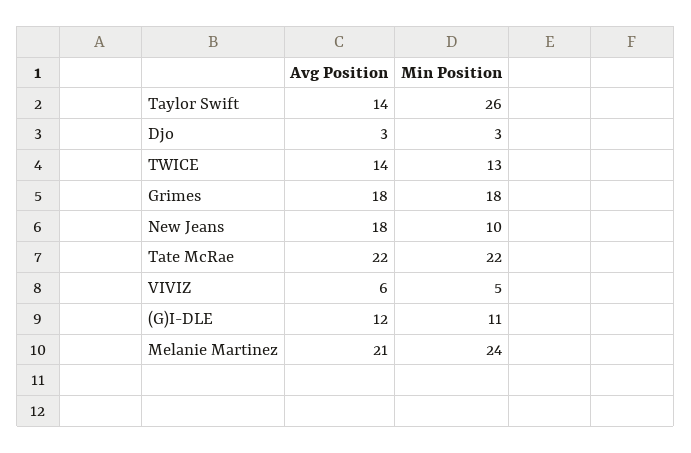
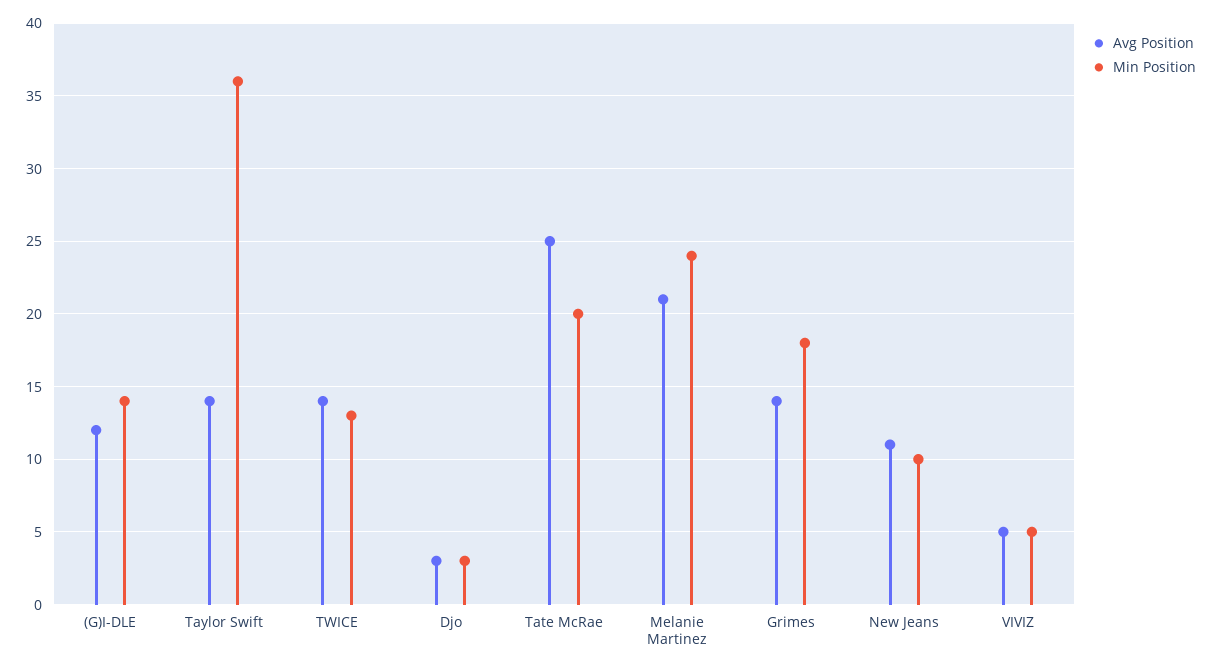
Min Position, Taylor Swift: 26 -> 36
Avg Position, Grimes: 18 -> 14
Avg Position, New Jeans: 18 -> 11
Avg Position, Tate McRae: 22 -> 25
Min Position, Tate McRae: 22 -> 20
Avg Position, VIVIZ: 6 -> 5
Min Position, (G)I-DLE: 11 -> 14

